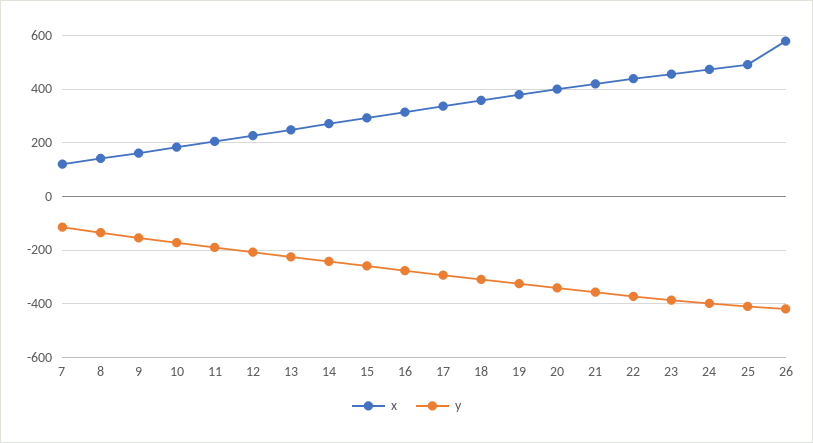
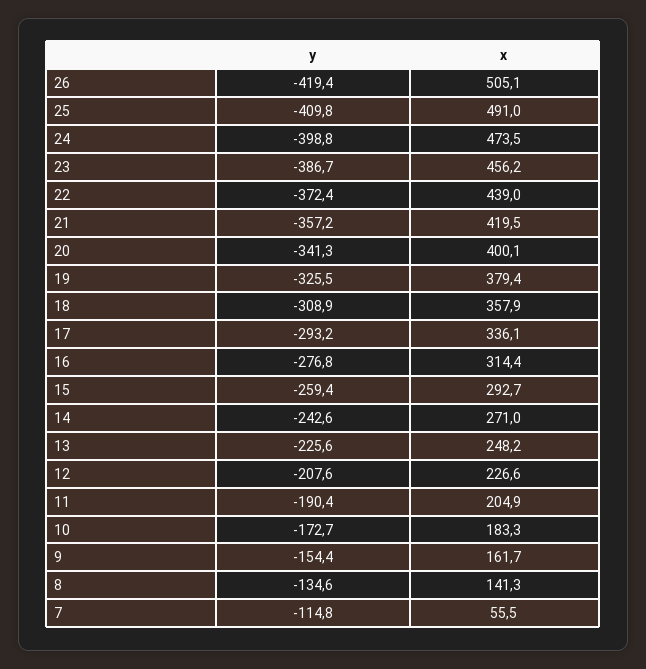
x, 7: 125 -> 55.5
x, 26: 575 -> 505.1

